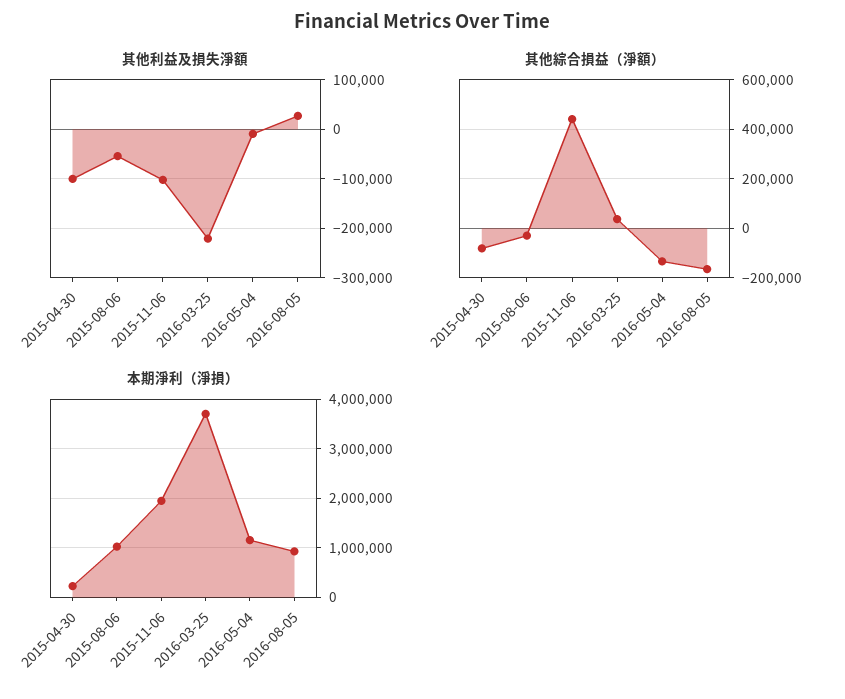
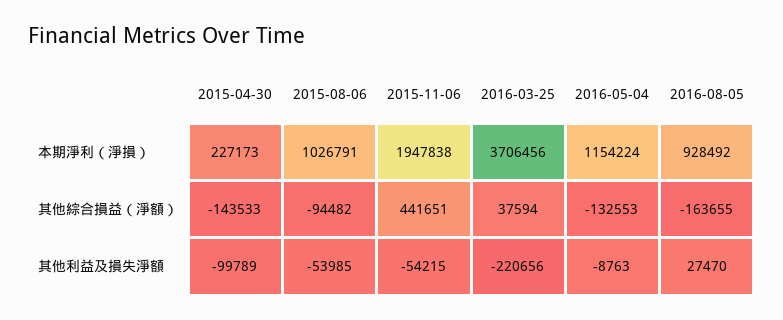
其他利益及損失淨額, 2015-11-06: -100000 -> -54215
其他綜合損益（淨額）, 2015-04-30: -75000 -> -143533
其他綜合損益（淨額）, 2015-08-06: -25000 -> -94482

